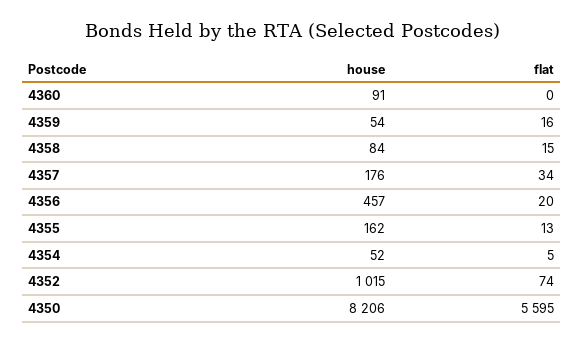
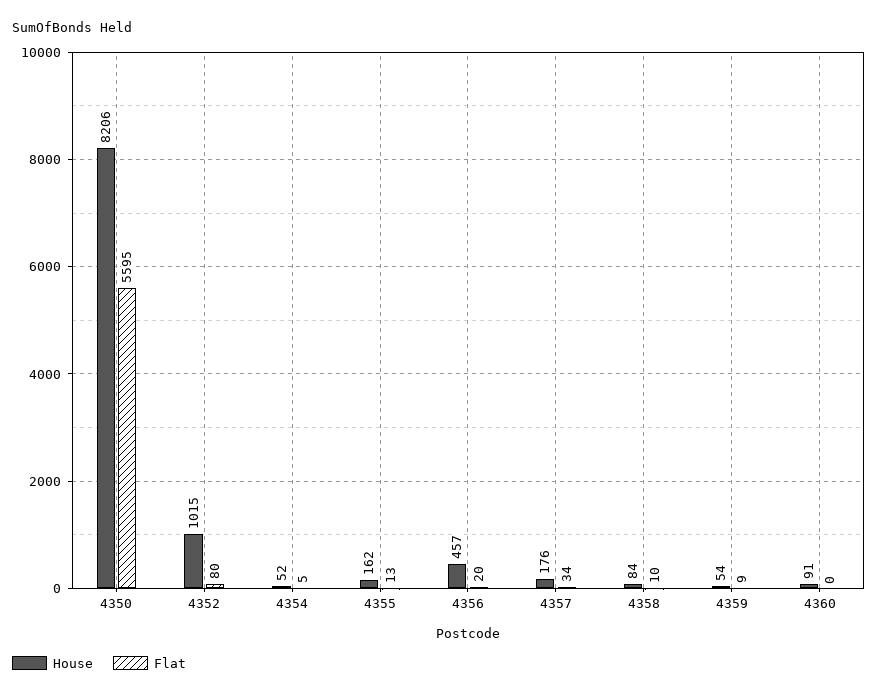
flat, 4359: 16 -> 9
flat, 4358: 15 -> 10
flat, 4352: 74 -> 80

